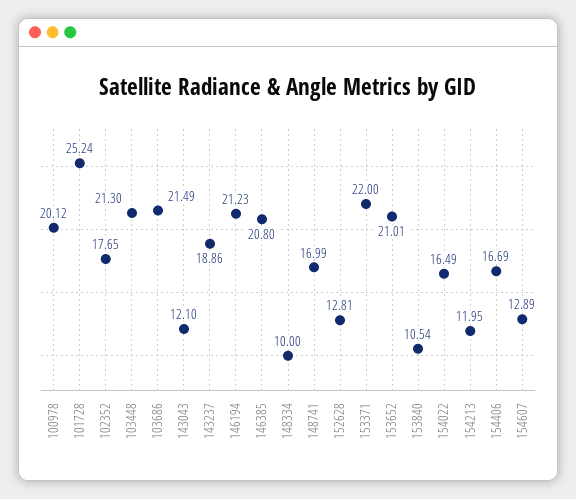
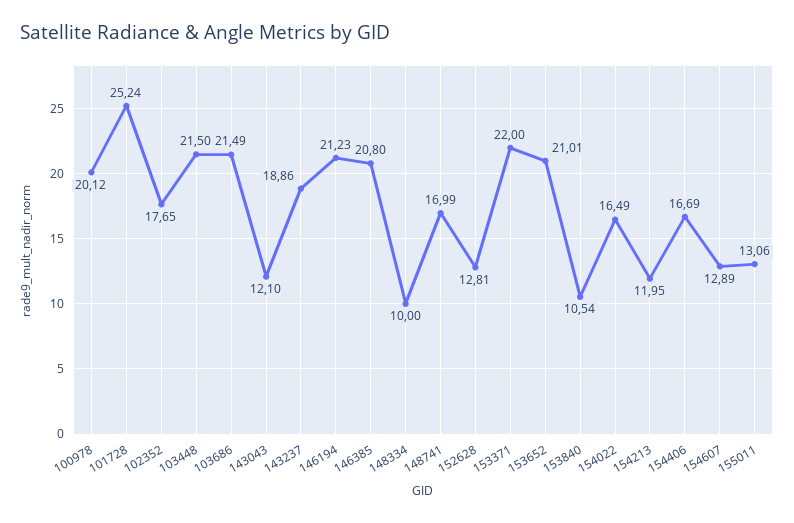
103448: 21.3 -> 21.5
155011: none -> 13.06

